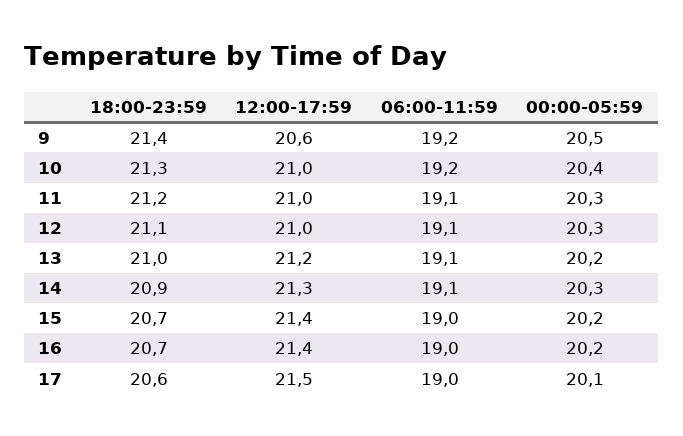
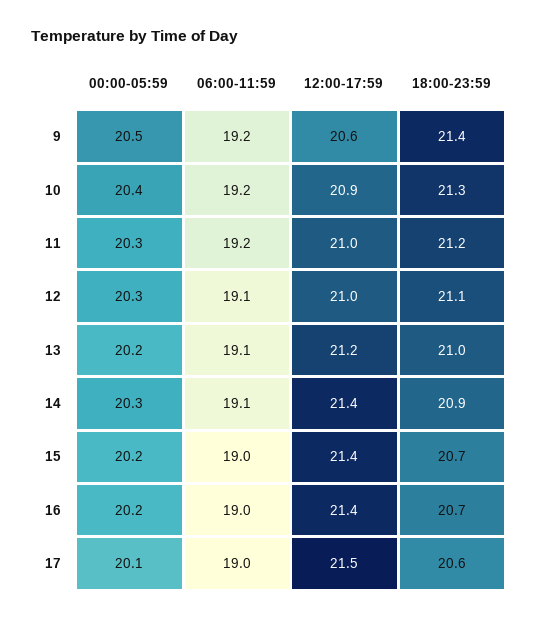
12:00-17:59, 10: 21 -> 20.9
06:00-11:59, 11: 19.1 -> 19.2
12:00-17:59, 14: 21.3 -> 21.4

